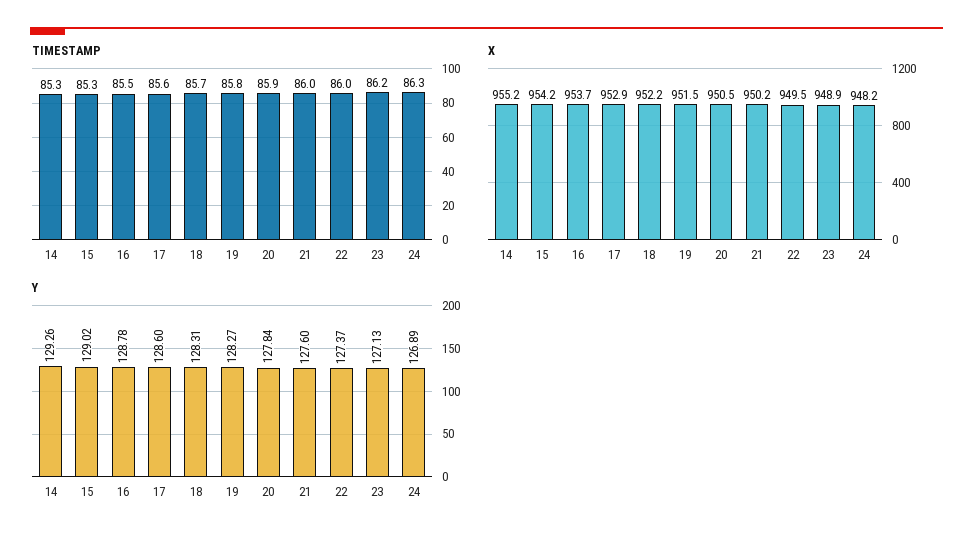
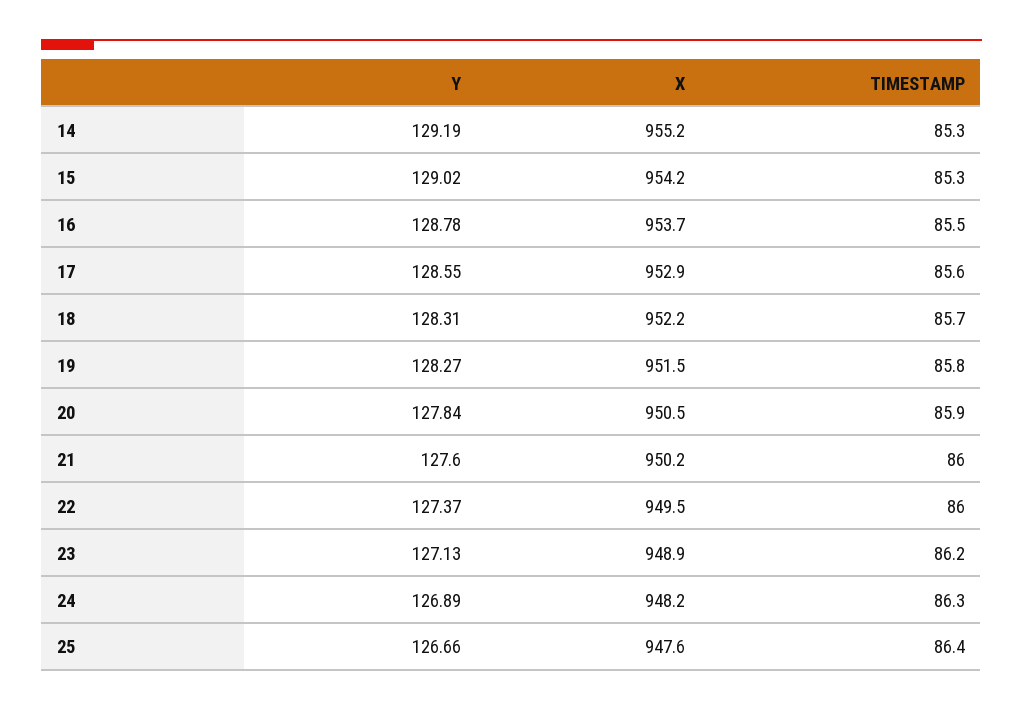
Y, 14: 129.26 -> 129.19
Y, 17: 128.6 -> 128.55
Y, 25: none -> 126.66
X, 25: none -> 947.6
TIMESTAMP, 25: none -> 86.4

